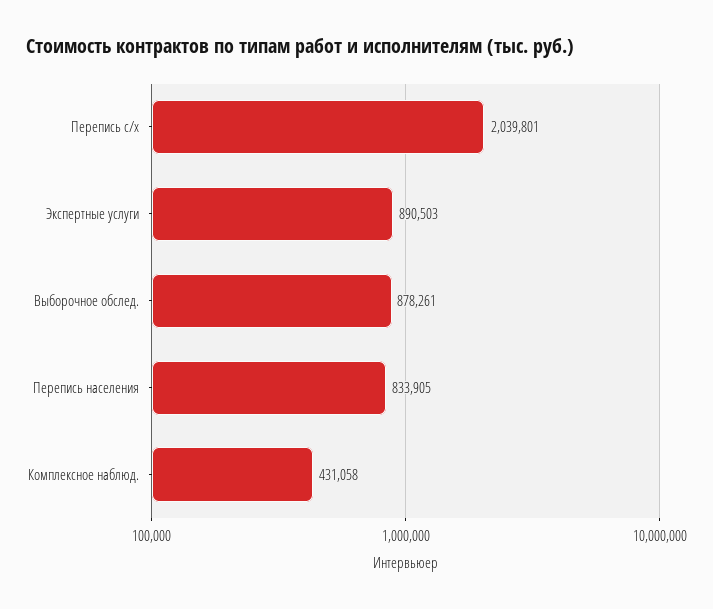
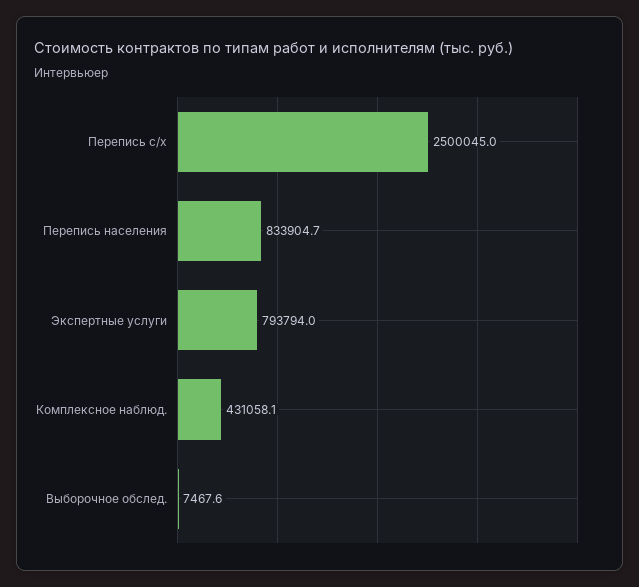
Перепись с/х: 2039801 -> 2500045
Экспертные услуги: 890503 -> 793794
Выборочное обслед.: 878261 -> 7467.6

